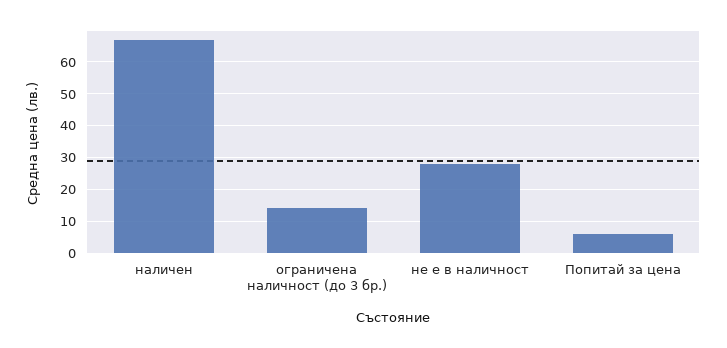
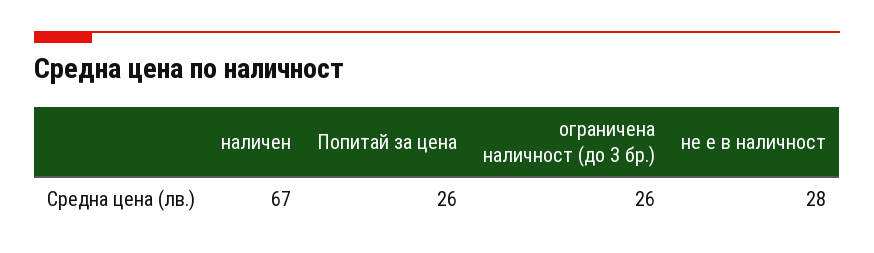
ограничена наличност (до 3 бр.): 15 -> 26
Попитай за цена: 5 -> 26

